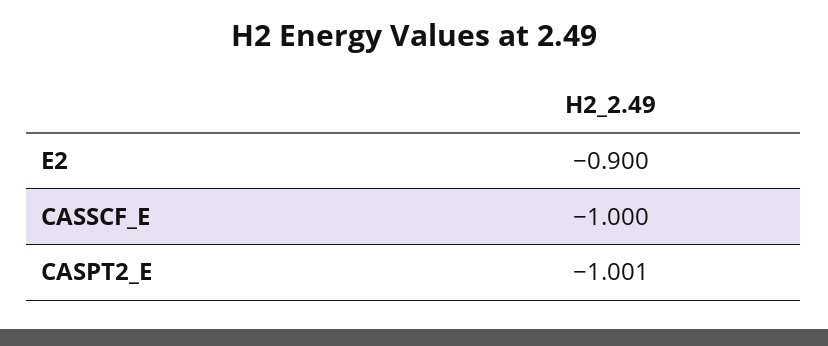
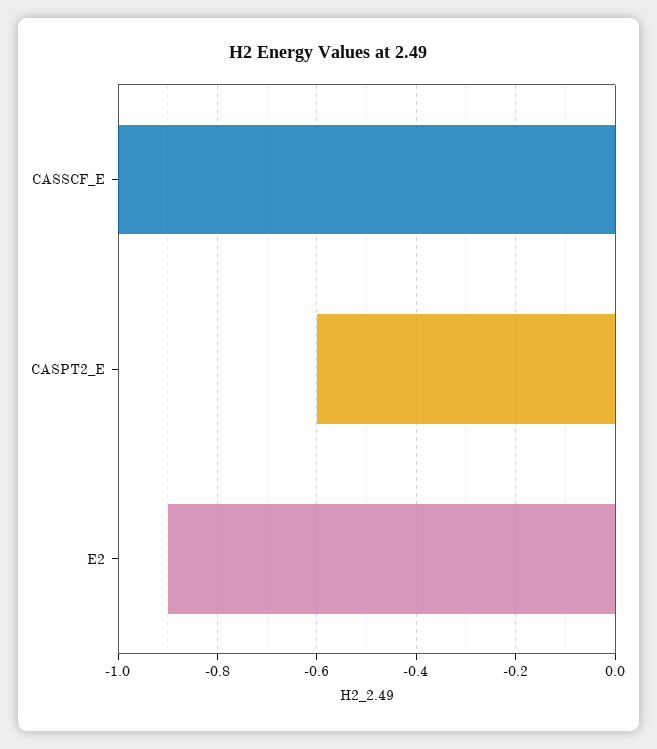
CASPT2_E: -1.001 -> -0.6

